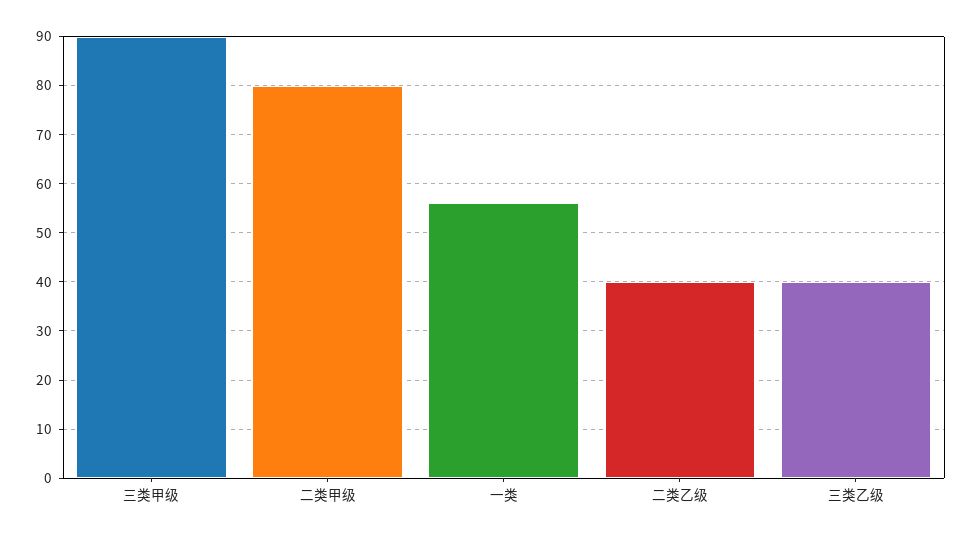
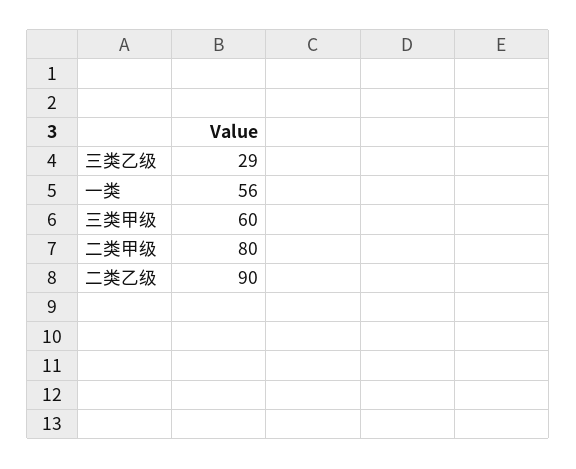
三类甲级: 90 -> 60
二类乙级: 40 -> 90
三类乙级: 40 -> 29

